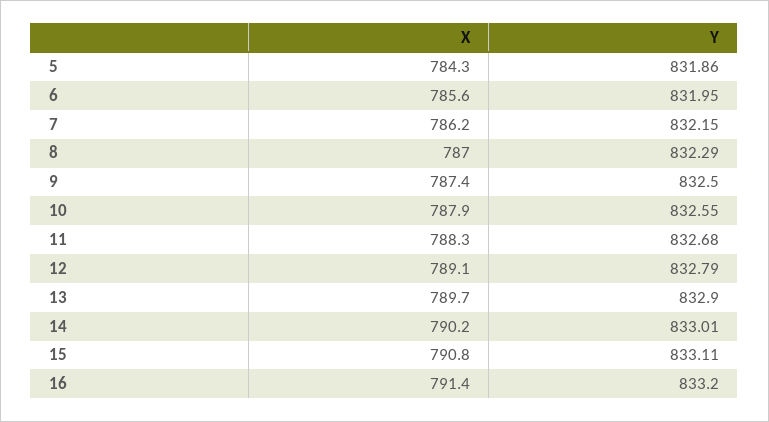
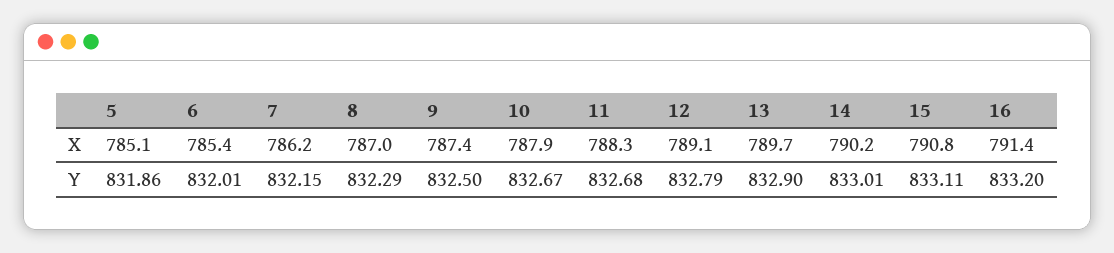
X, 5: 784.3 -> 785.1
X, 6: 785.6 -> 785.4
Y, 6: 831.95 -> 832.01
Y, 10: 832.55 -> 832.67

